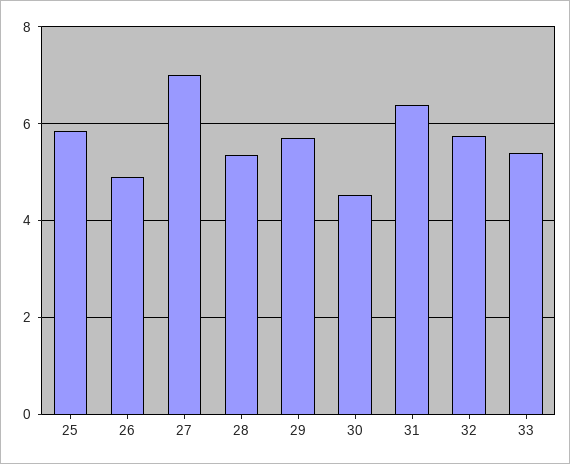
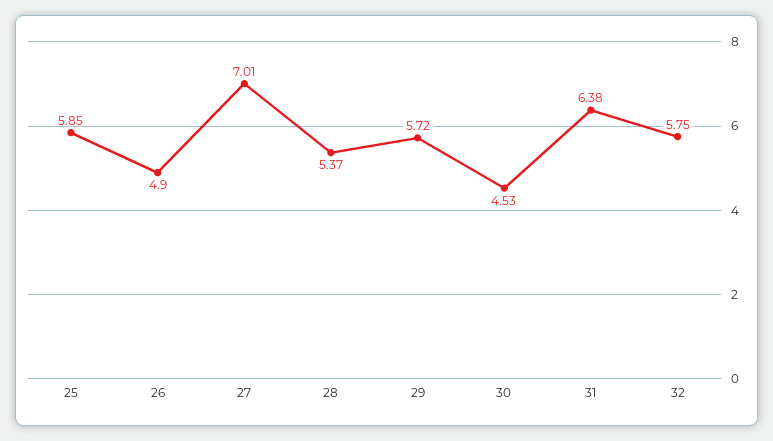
33: 5.4 -> none

